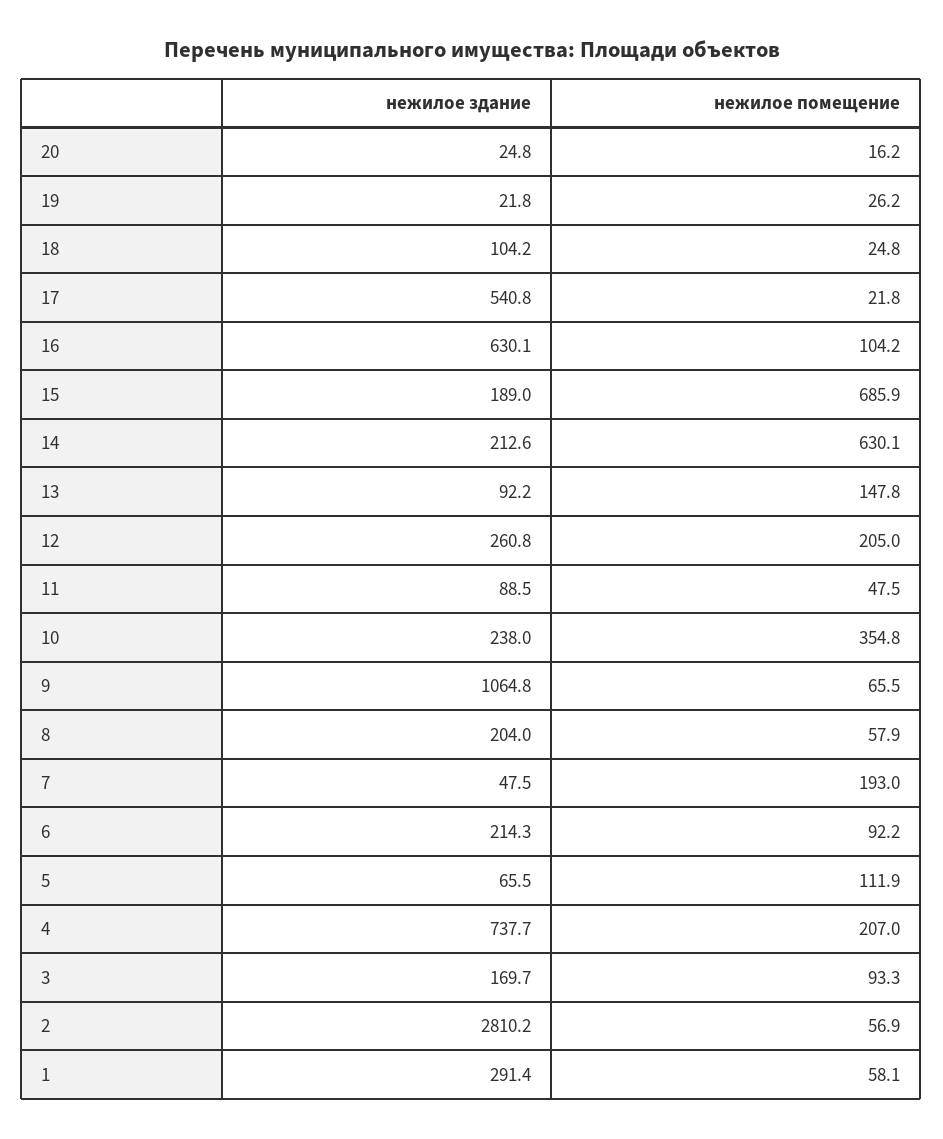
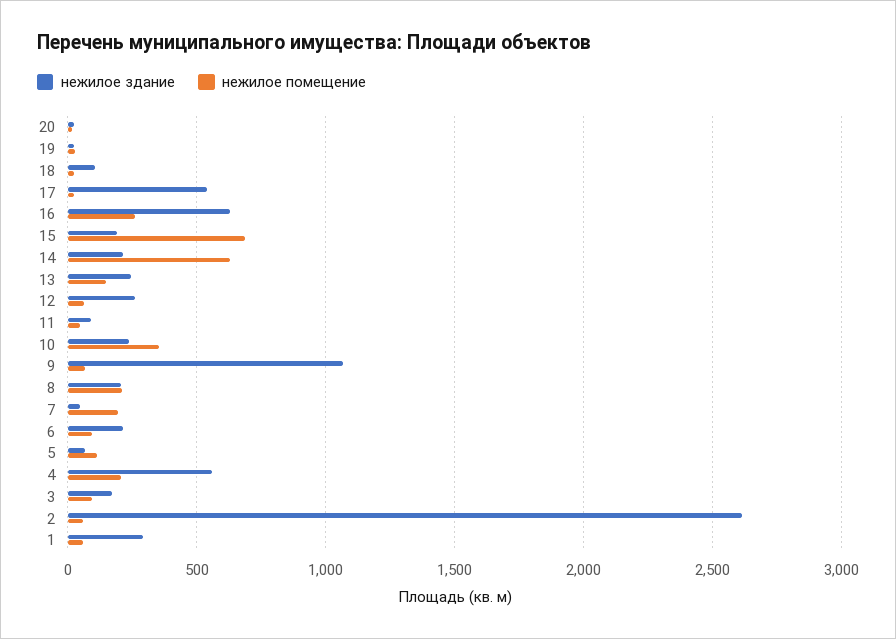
нежилое помещение, 16: 104.2 -> 250
нежилое здание, 13: 92.2 -> 250
нежилое помещение, 12: 205 -> 50
нежилое помещение, 8: 57.9 -> 200
нежилое здание, 4: 737.7 -> 550
нежилое здание, 2: 2810.2 -> 2600

